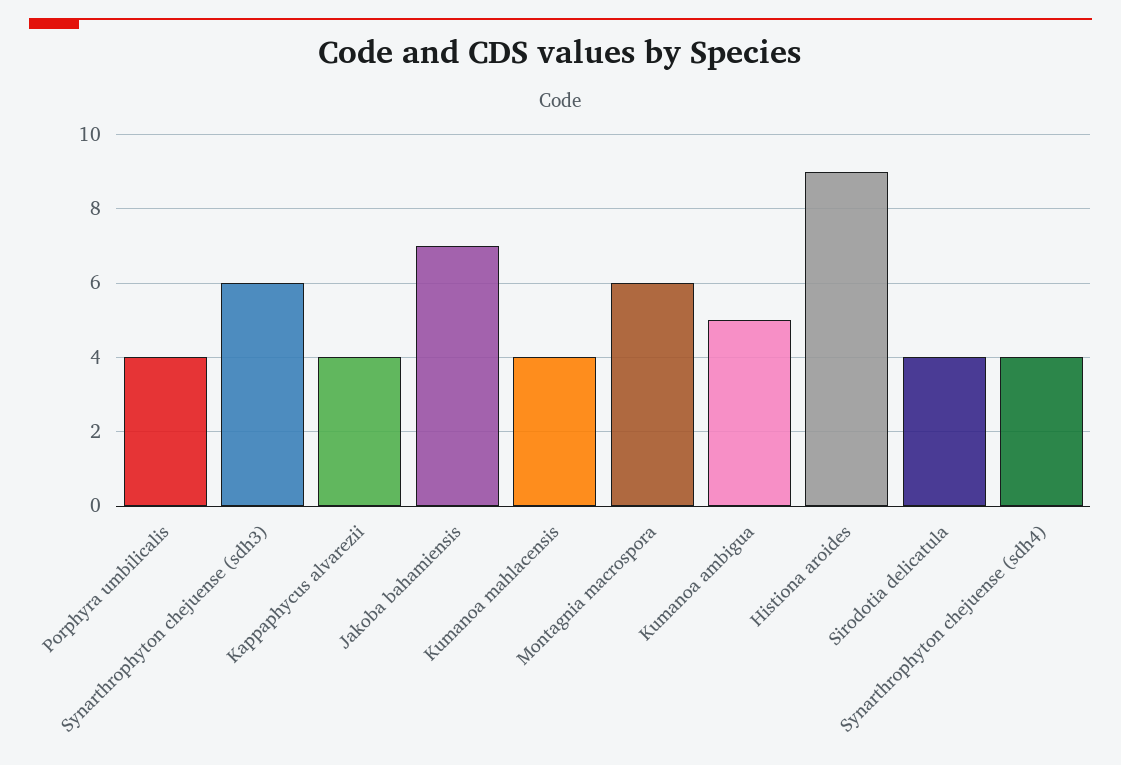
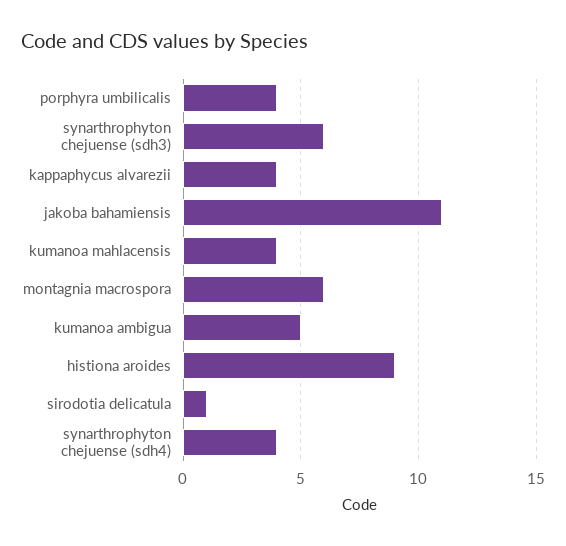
Jakoba bahamiensis: 7 -> 11
Sirodotia delicatula: 4 -> 1

